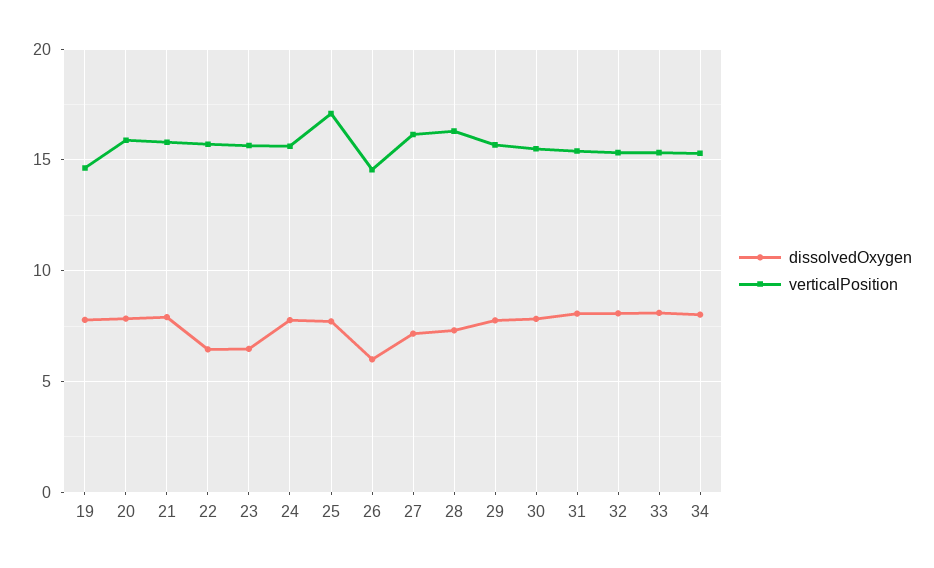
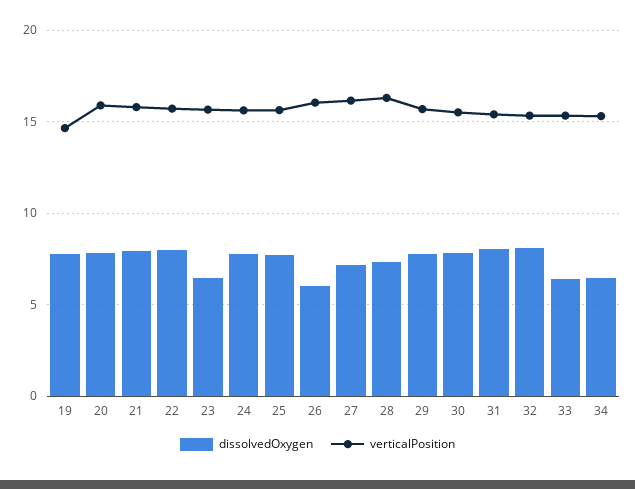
dissolvedOxygen, 22: 6.5 -> 8
verticalPosition, 25: 17 -> 15.5
verticalPosition, 26: 14.5 -> 16
dissolvedOxygen, 33: 8 -> 6.5
dissolvedOxygen, 34: 8 -> 6.5

